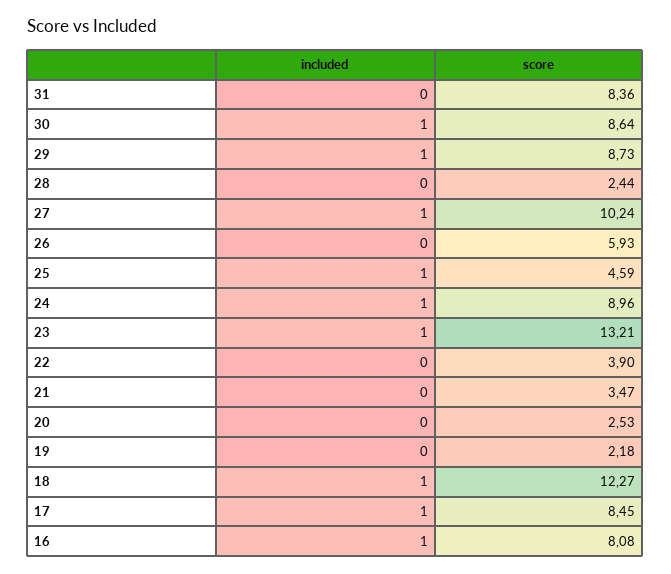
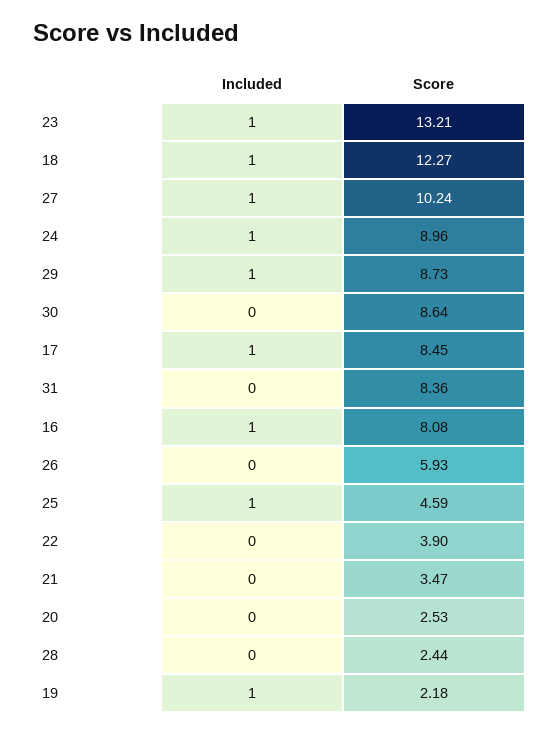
included, 30: 1 -> 0
included, 19: 0 -> 1

